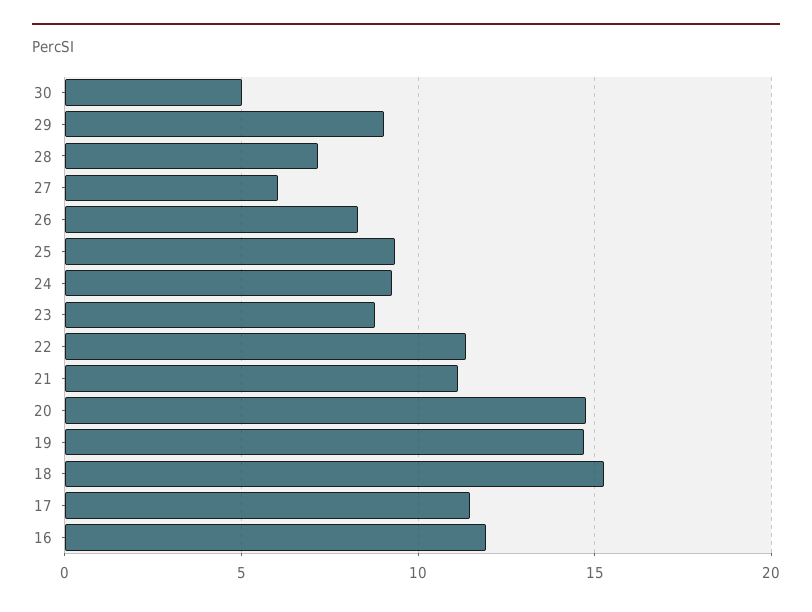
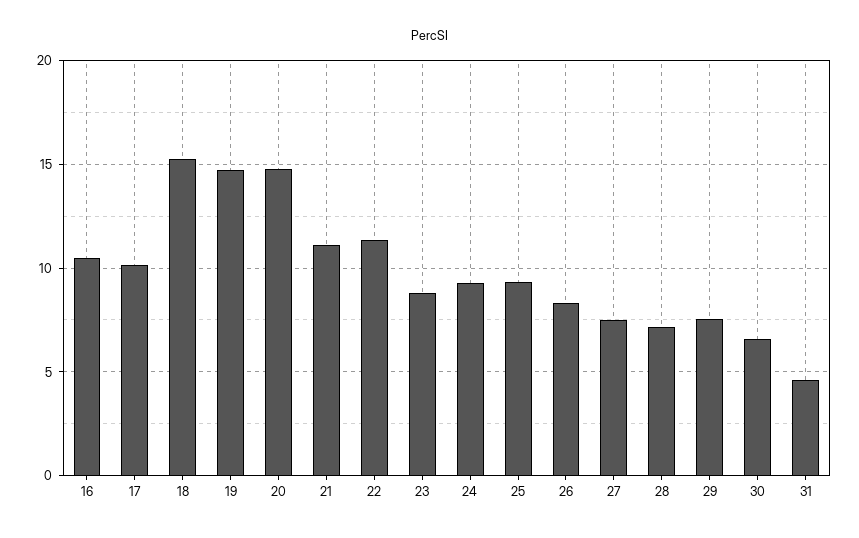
30: 5 -> 6.5
29: 9 -> 7.5
27: 6 -> 7.5
17: 11.5 -> 10
16: 12 -> 10.5
31: none -> 4.5

